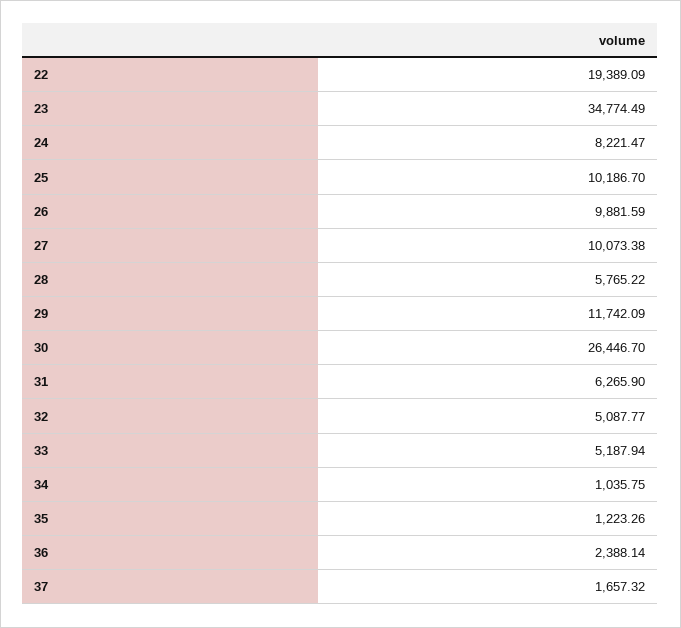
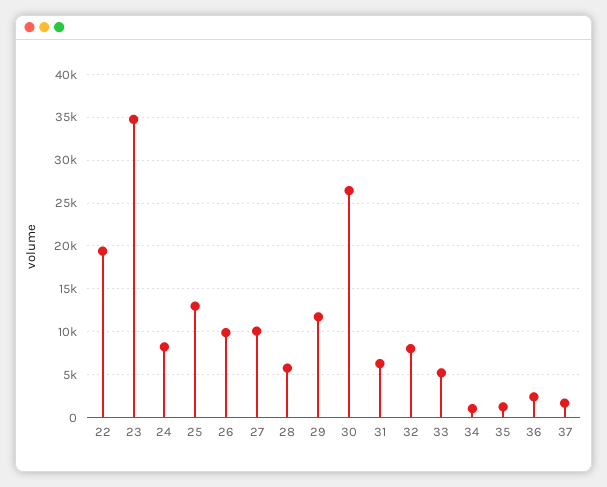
25: 10186.7 -> 13000
32: 5087.77 -> 8000

